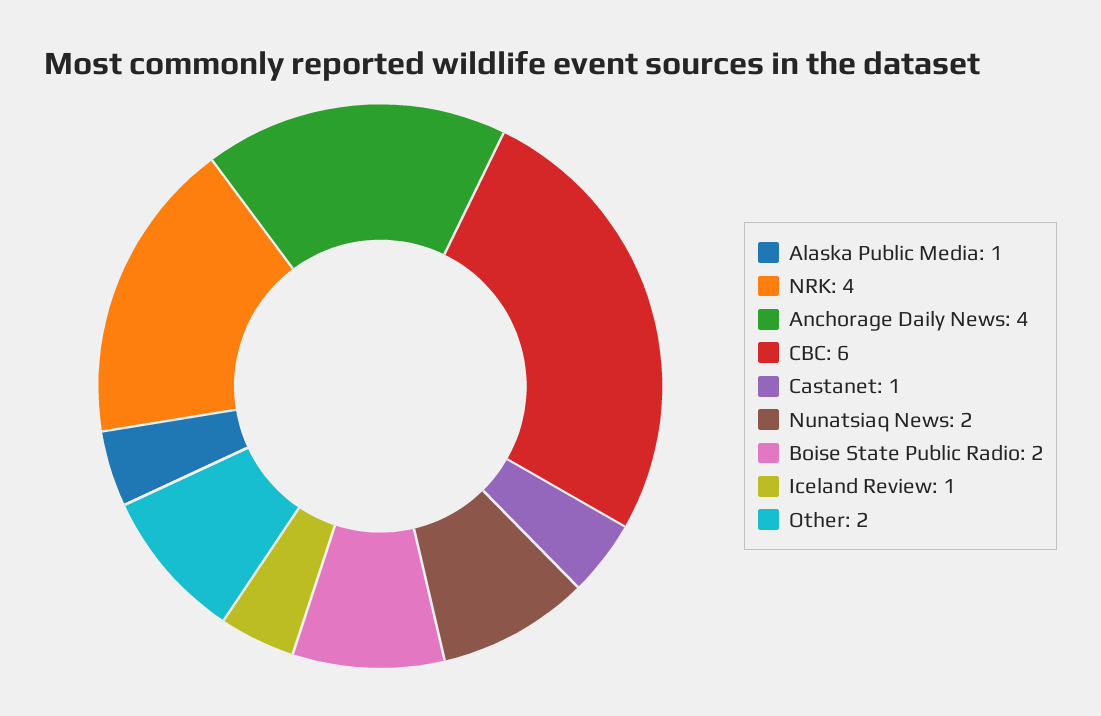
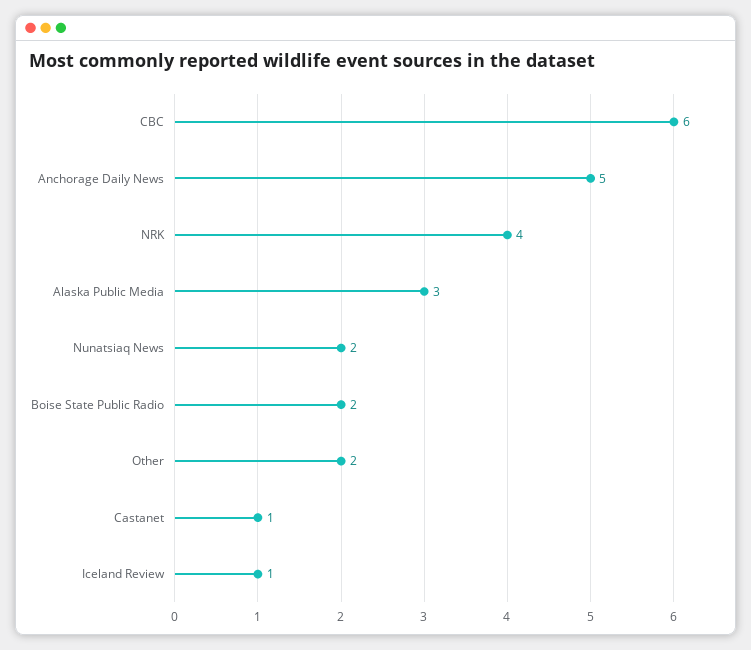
Alaska Public Media: 1 -> 3
Anchorage Daily News: 4 -> 5

